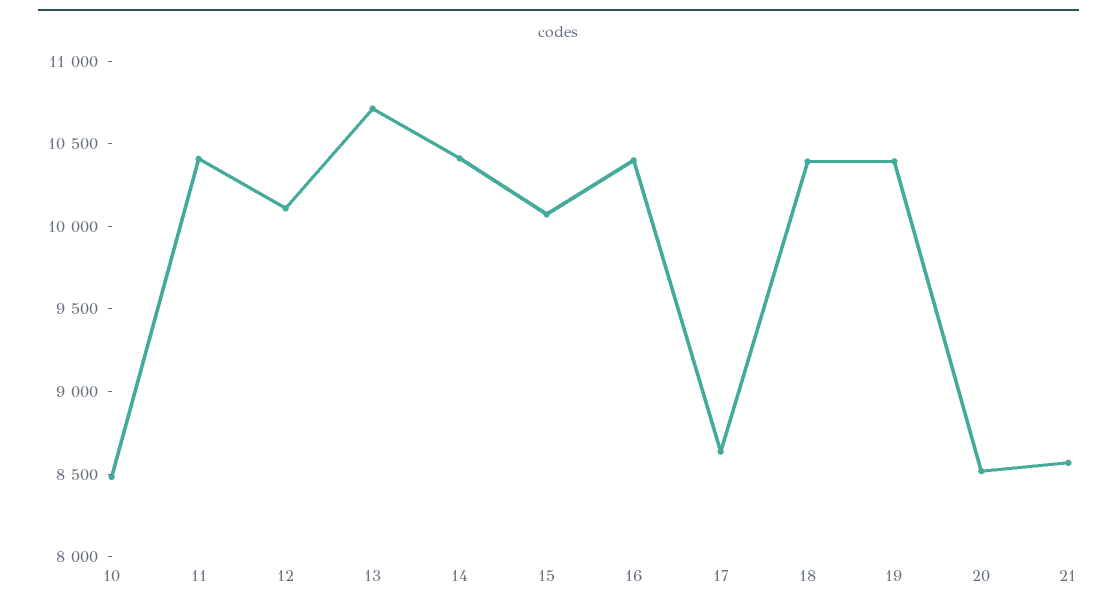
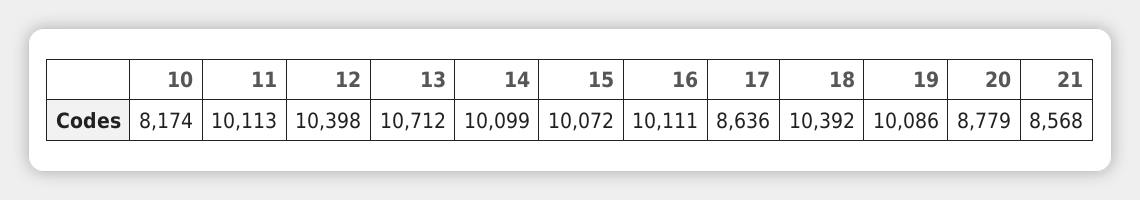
10: 8500 -> 8174
11: 10400 -> 10113
12: 10100 -> 10398
14: 10400 -> 10099
16: 10400 -> 10111
19: 10400 -> 10086
20: 8500 -> 8779

